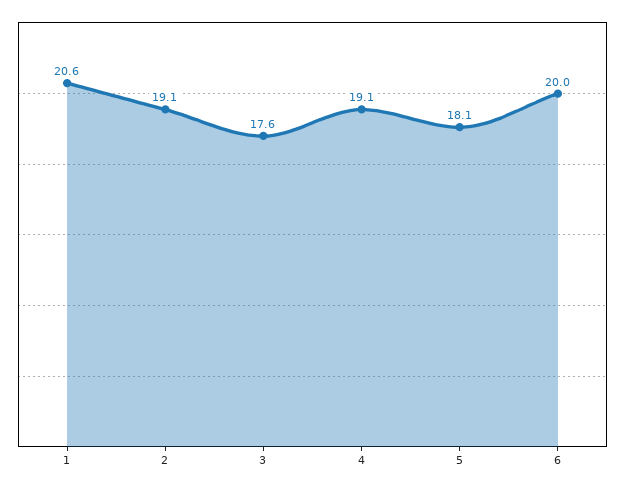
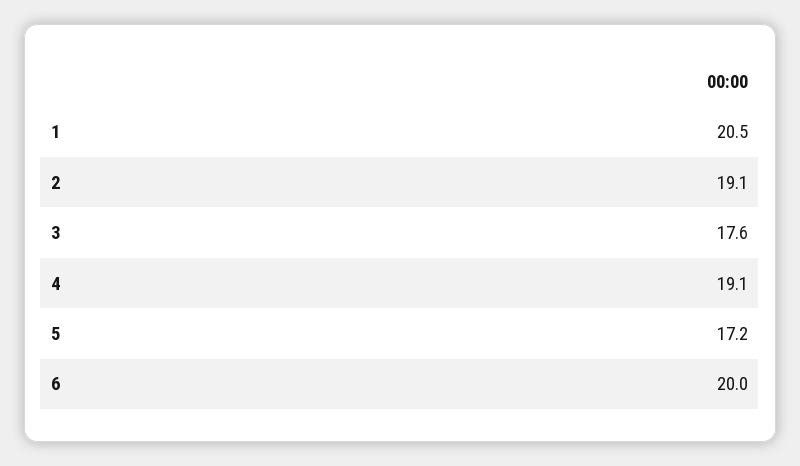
1: 20.6 -> 20.5
5: 18.1 -> 17.2

